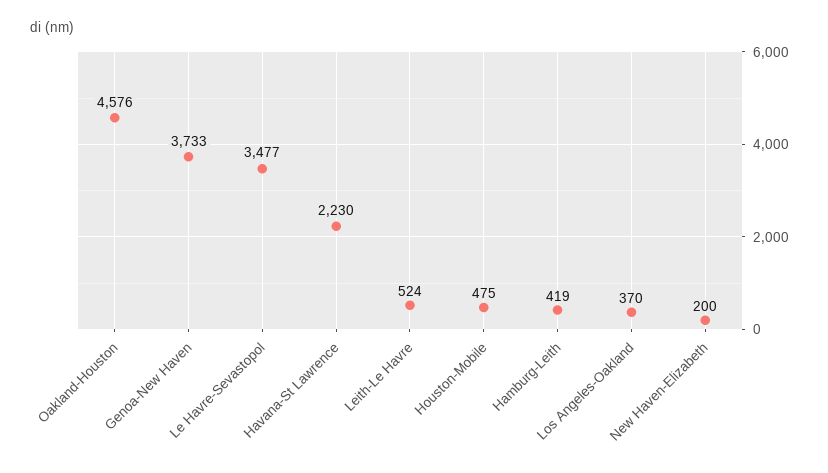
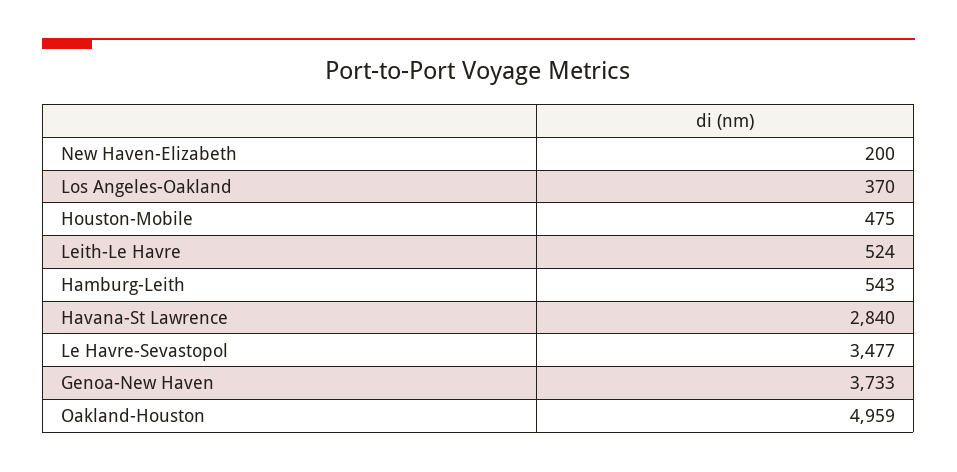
Oakland-Houston: 4576 -> 4959
Havana-St Lawrence: 2230 -> 2840
Hamburg-Leith: 419 -> 543

